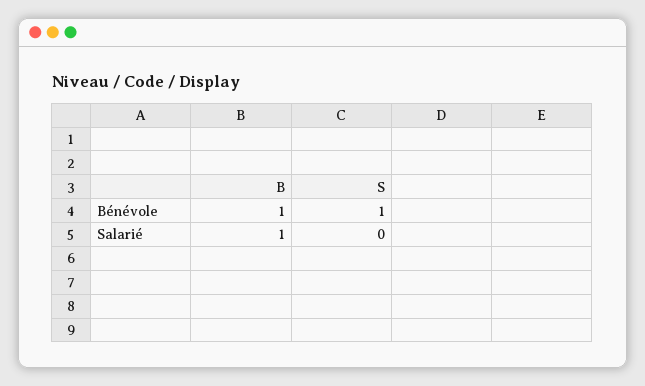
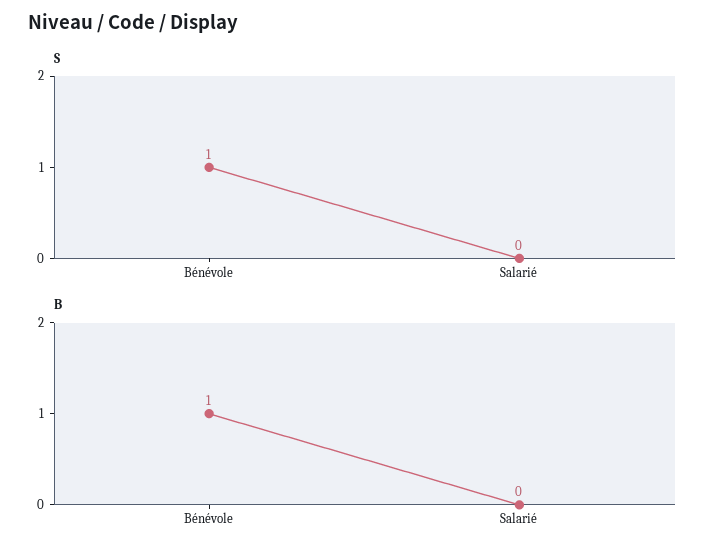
B, Salarié: 1 -> 0

